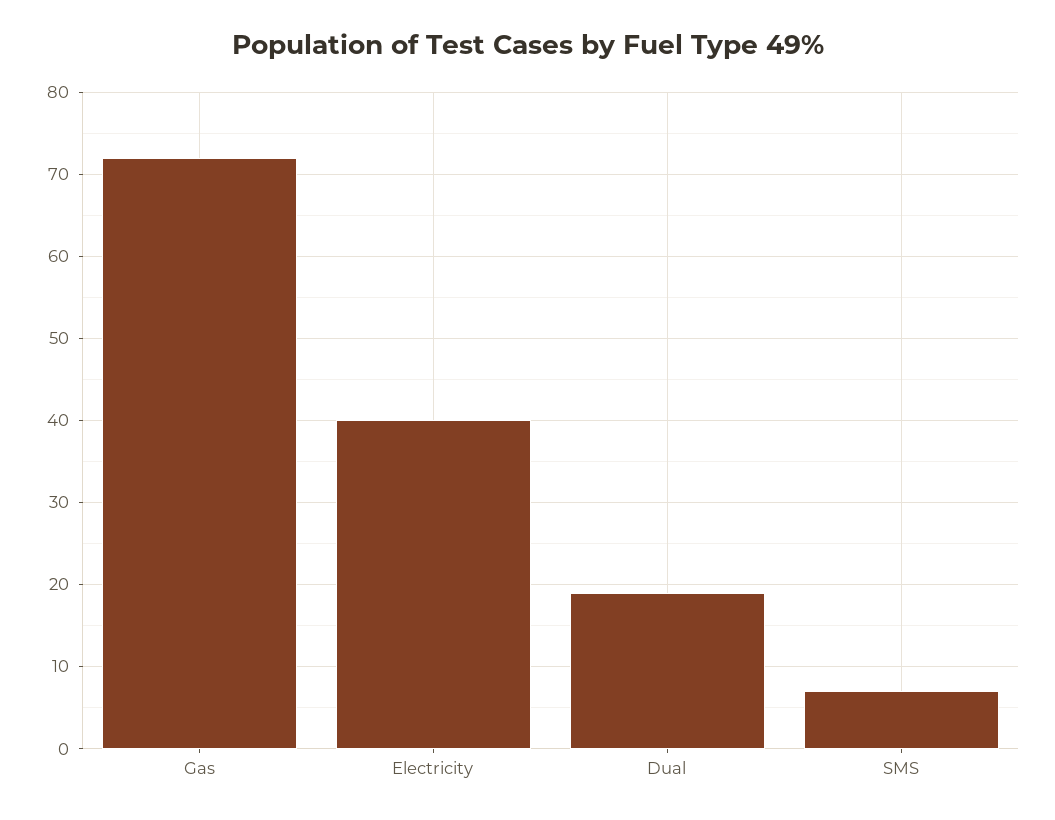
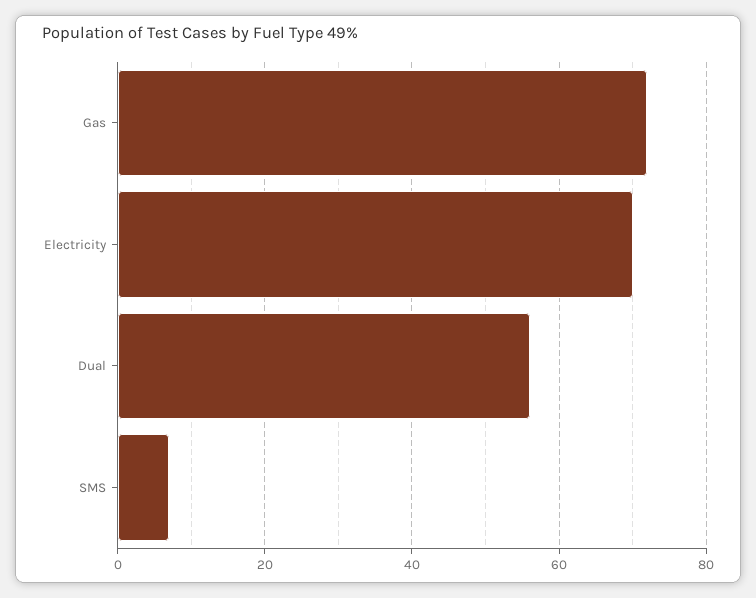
Electricity: 40 -> 70
Dual: 19 -> 55

